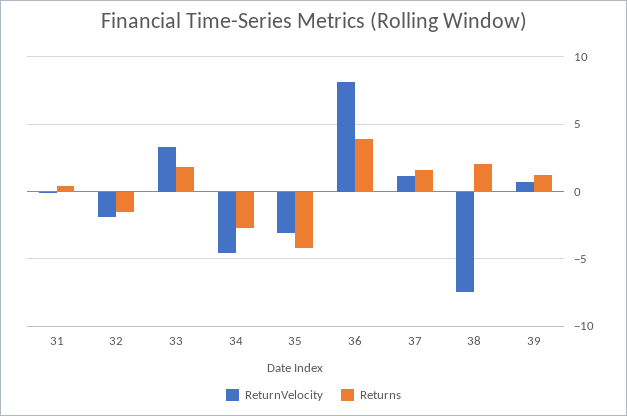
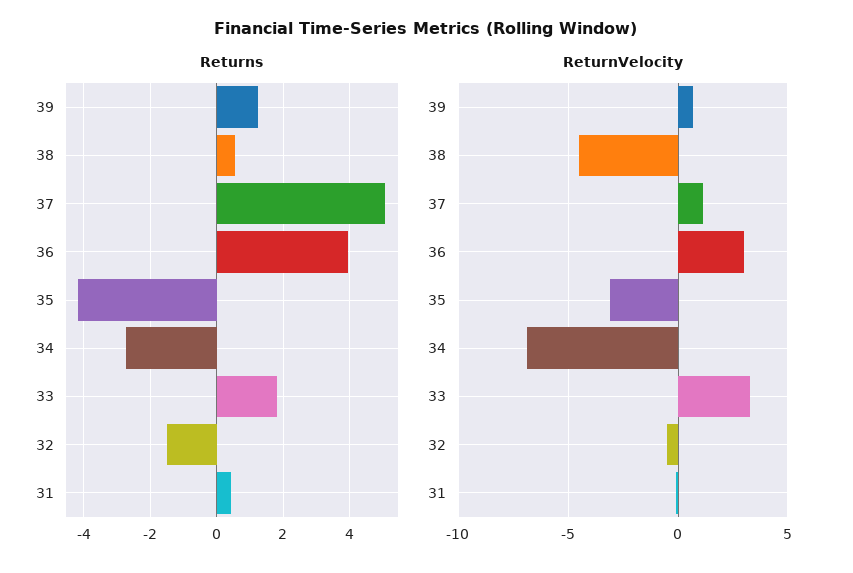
ReturnVelocity, 32: -2 -> -0.5
ReturnVelocity, 34: -4.5 -> -7
ReturnVelocity, 36: 8 -> 3
Returns, 37: 1.5 -> 5
ReturnVelocity, 38: -7.5 -> -4.5
Returns, 38: 2 -> 0.6

